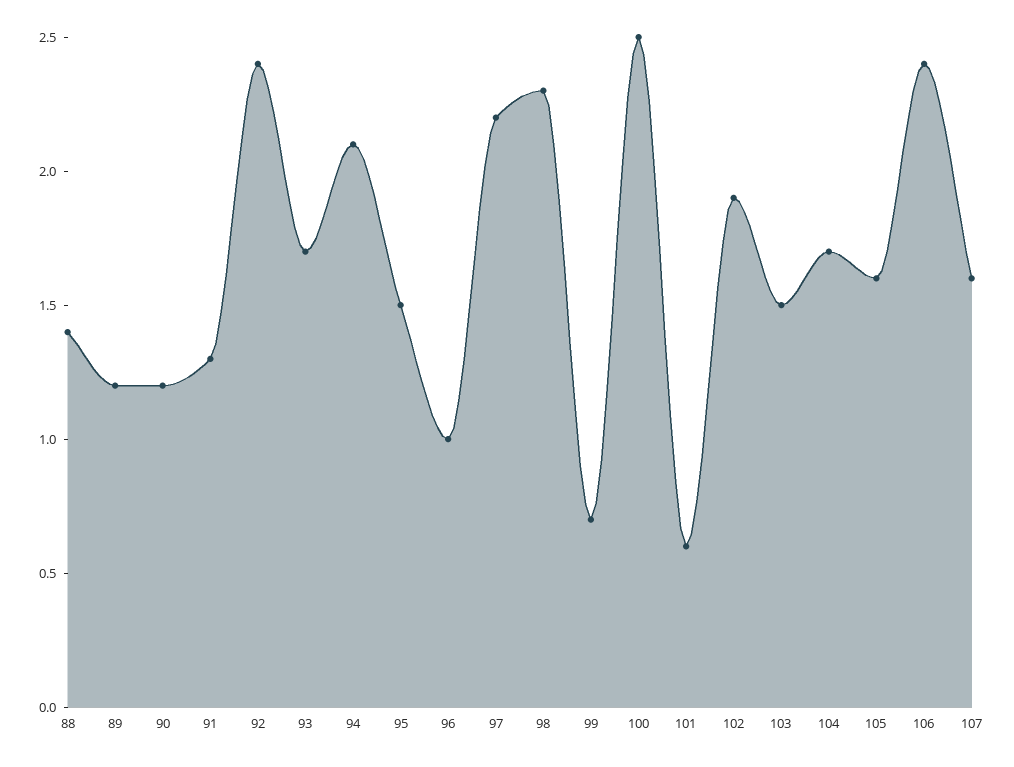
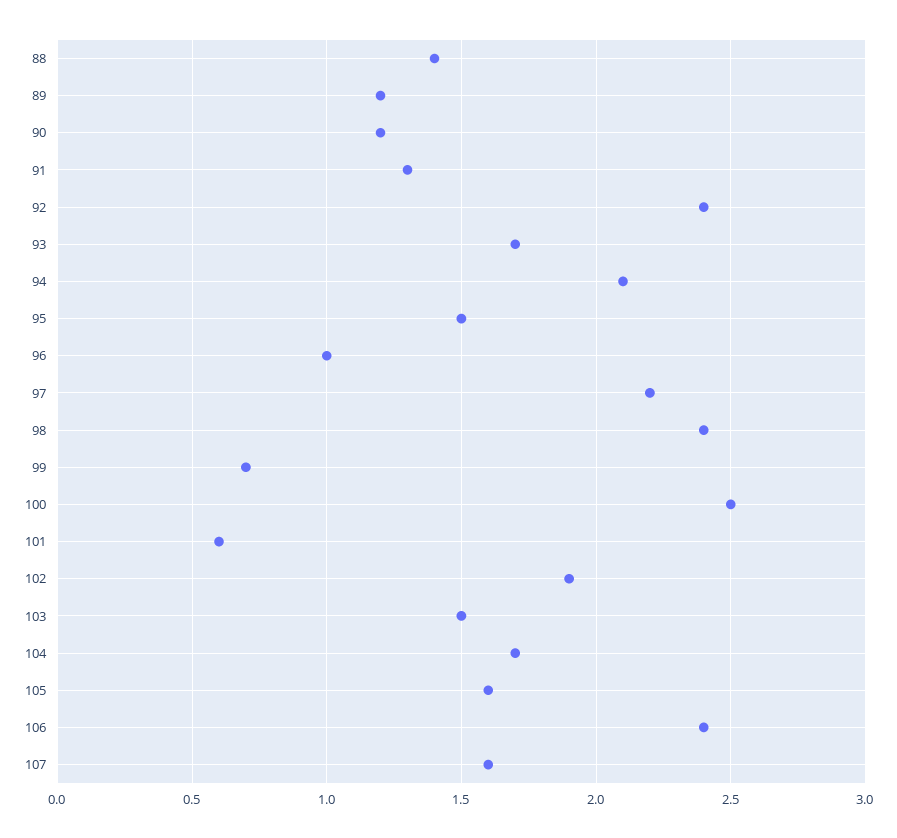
98: 2.3 -> 2.4

